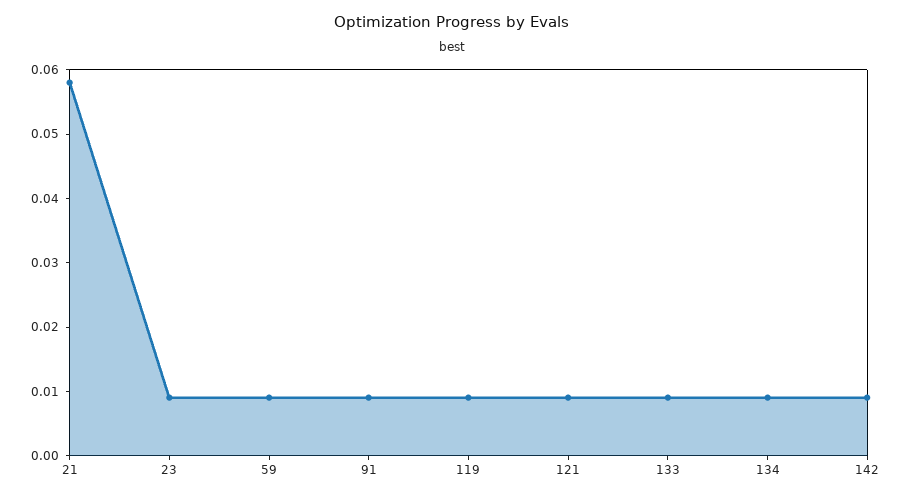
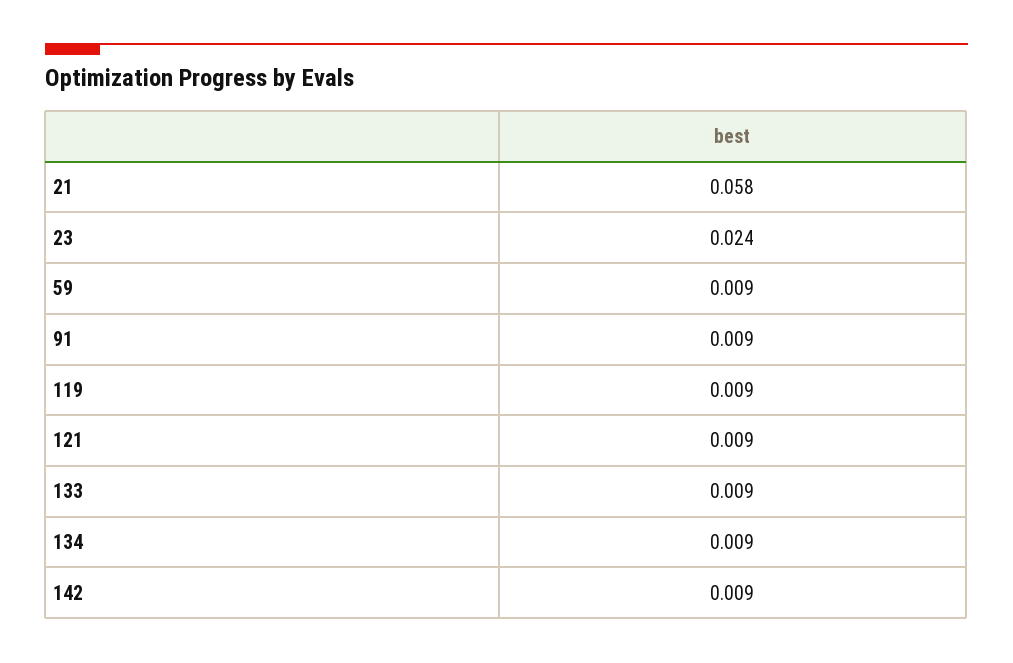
23: 0.01 -> 0.024

